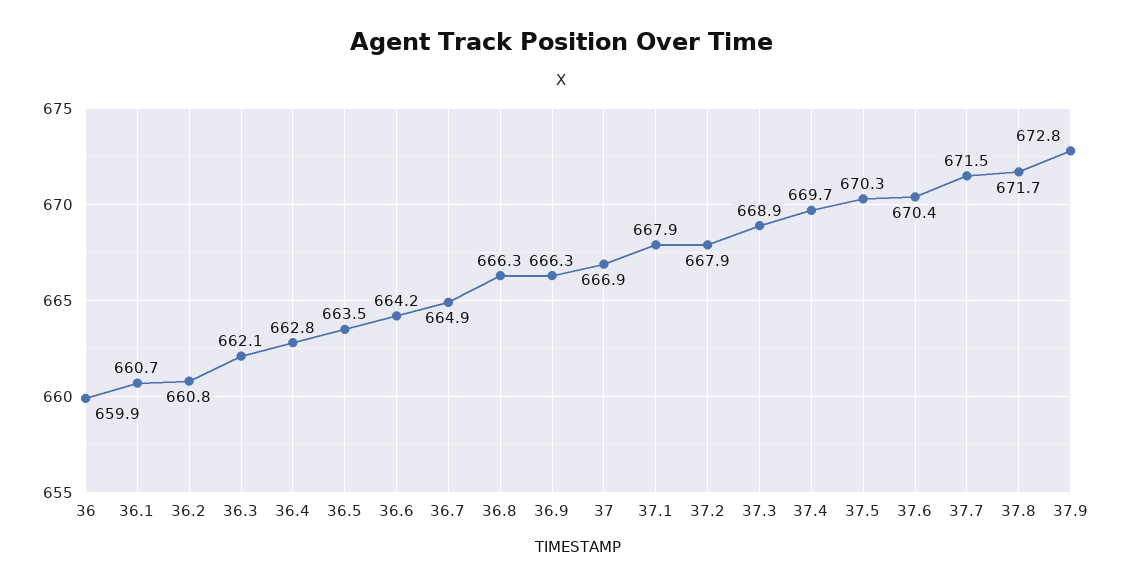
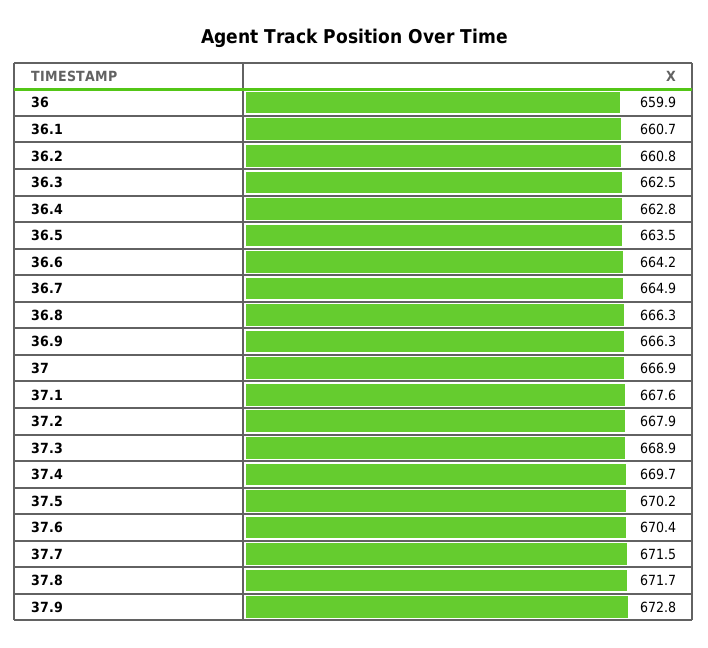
36.3: 662.1 -> 662.5
37.1: 667.9 -> 667.6
37.5: 670.3 -> 670.2

